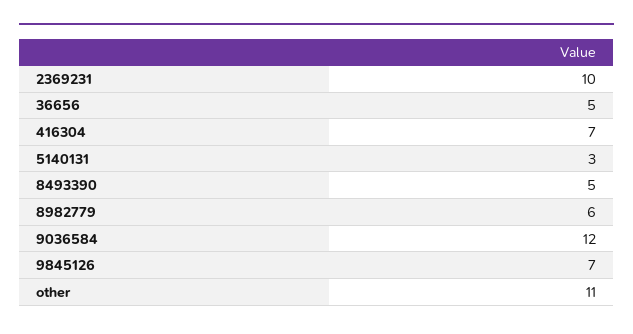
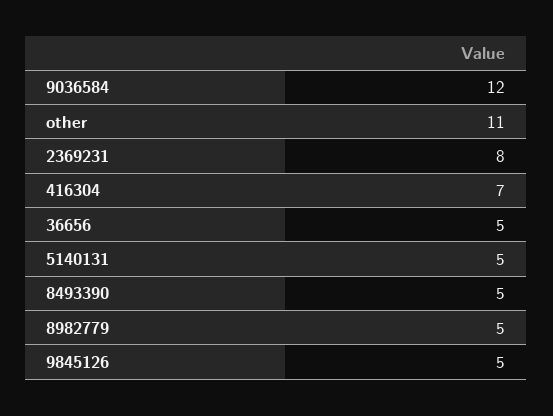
2369231: 10 -> 8
5140131: 3 -> 5
8982779: 6 -> 5
9845126: 7 -> 5

